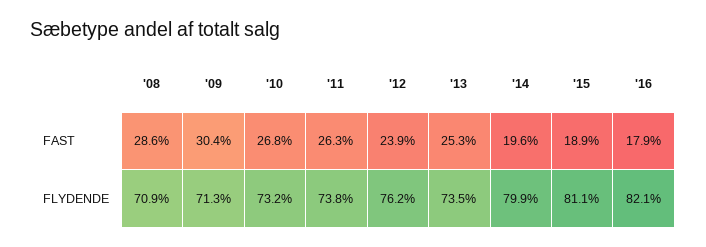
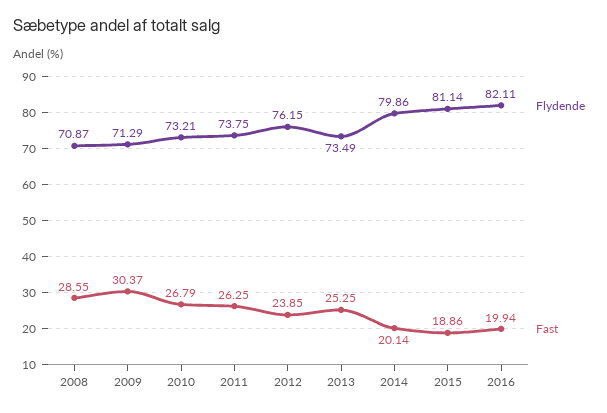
FAST, '14: 19.6 -> 20.14
FAST, '16: 17.9 -> 19.94

